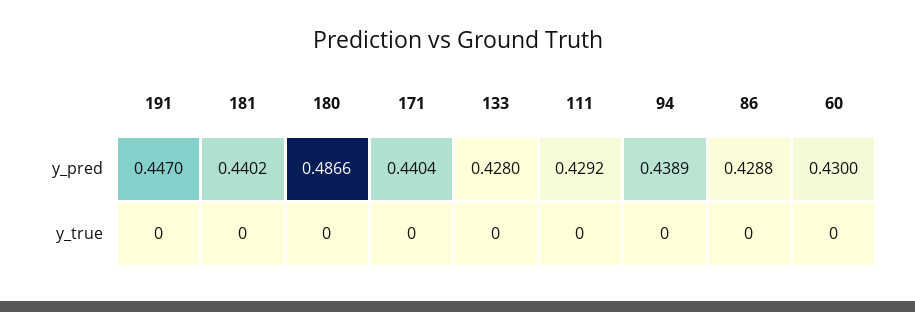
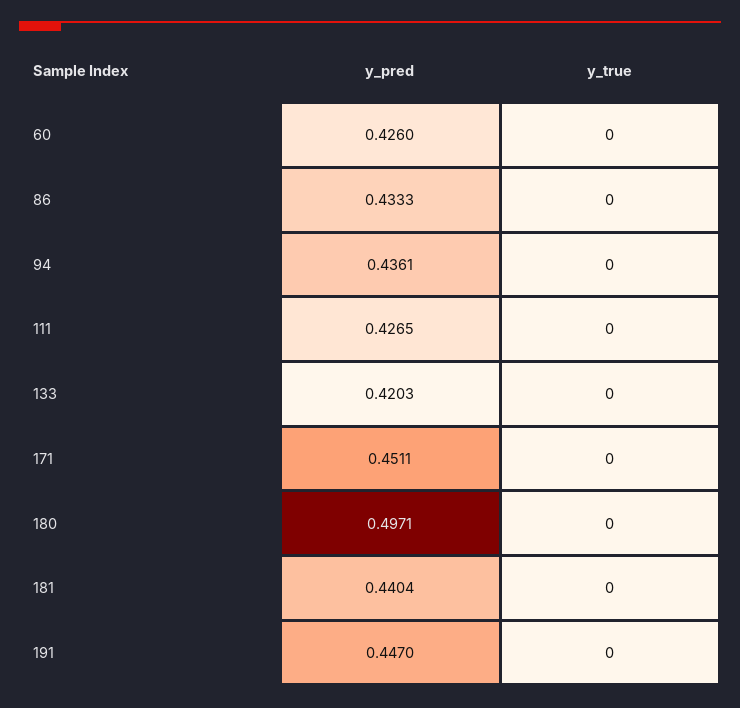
181, y_pred: 0.4402 -> 0.4404
180, y_pred: 0.4866 -> 0.4971
171, y_pred: 0.4404 -> 0.4511
133, y_pred: 0.428 -> 0.4203
111, y_pred: 0.4292 -> 0.4265
94, y_pred: 0.4389 -> 0.4361
86, y_pred: 0.4288 -> 0.4333
60, y_pred: 0.43 -> 0.426

